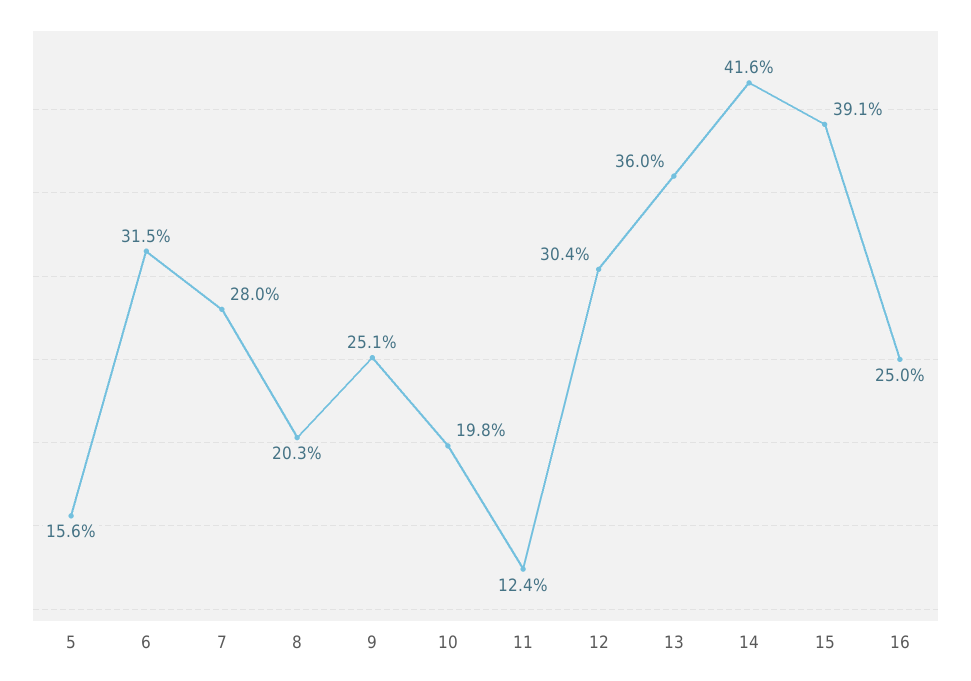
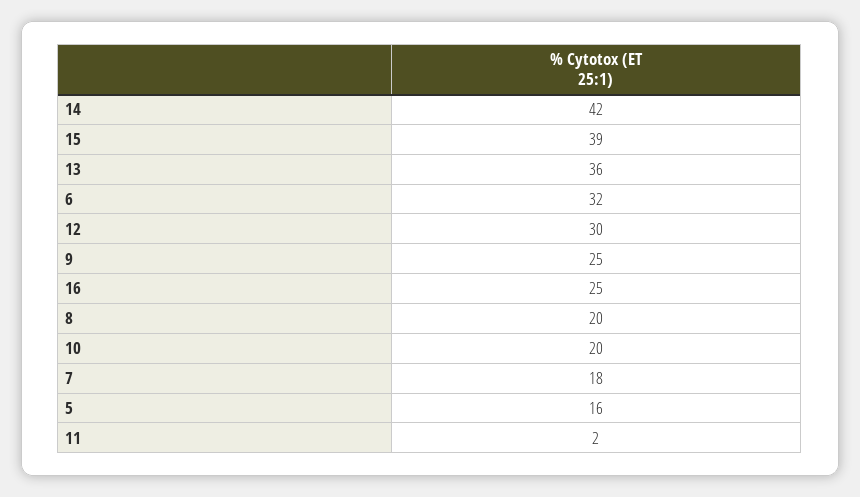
7: 28 -> 18
11: 12.4 -> 2

